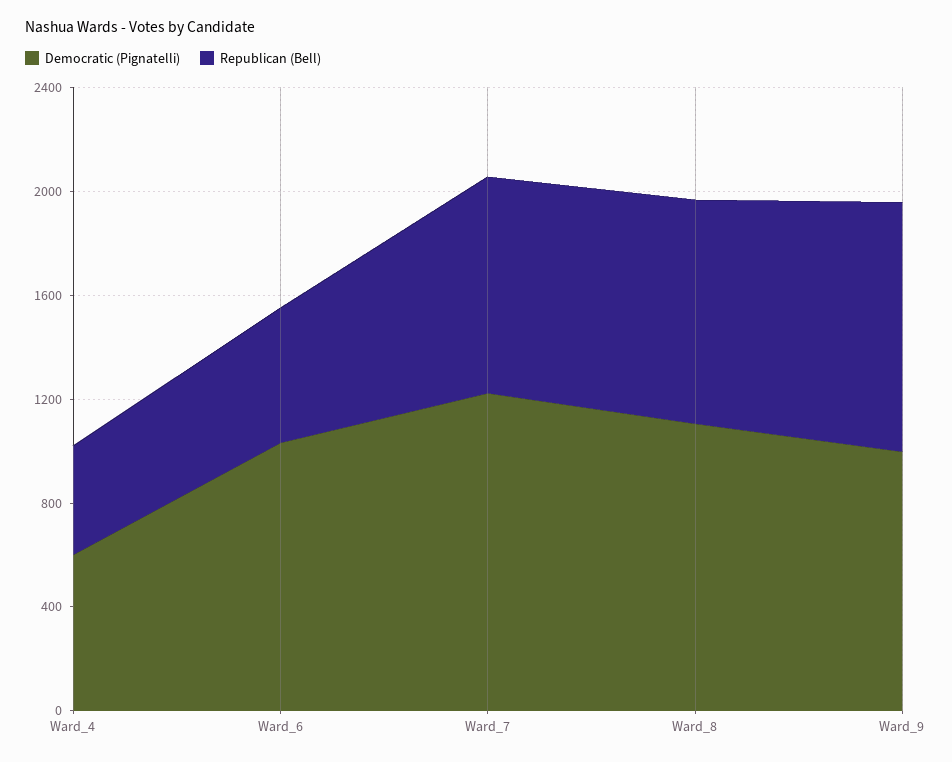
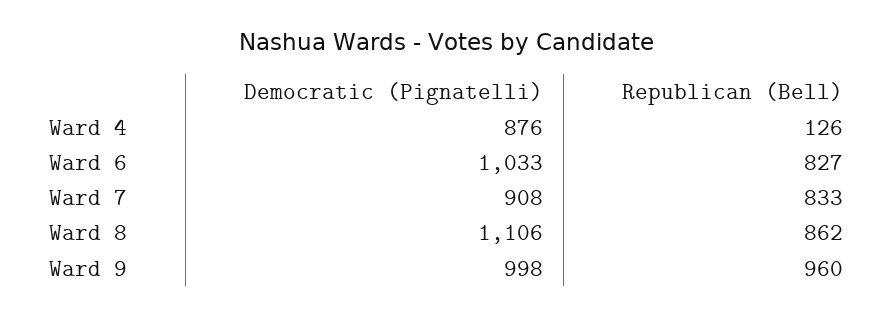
Democratic (Pignatelli), Ward_4: 600 -> 876
Republican (Bell), Ward_4: 400 -> 126
Republican (Bell), Ward_6: 500 -> 827
Democratic (Pignatelli), Ward_7: 1200 -> 908

